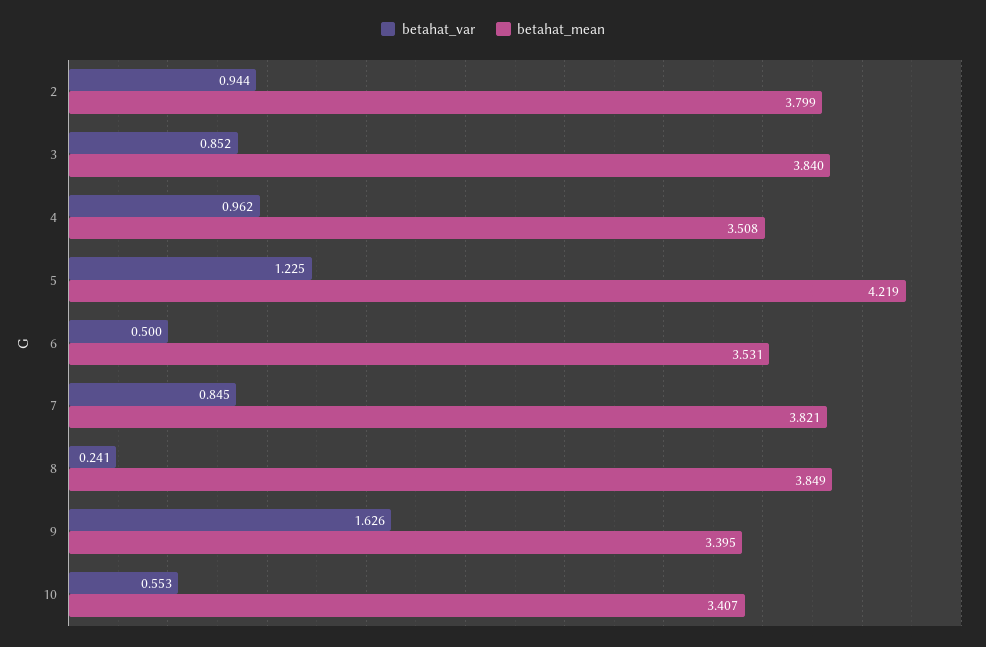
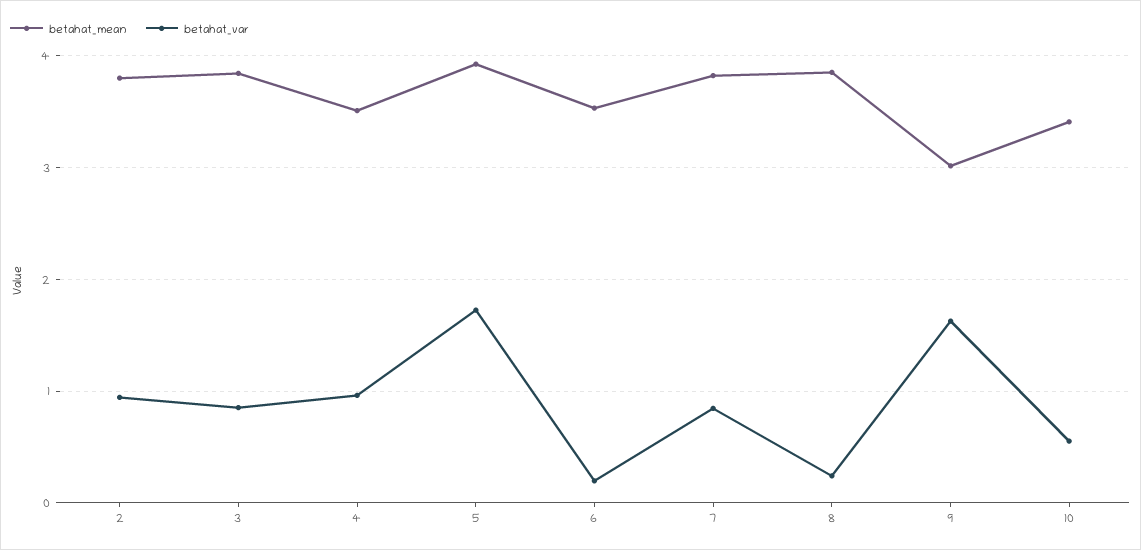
betahat_var, 5: 1.225 -> 1.7
betahat_mean, 5: 4.219 -> 3.9
betahat_var, 6: 0.5 -> 0.2
betahat_mean, 9: 3.395 -> 3

